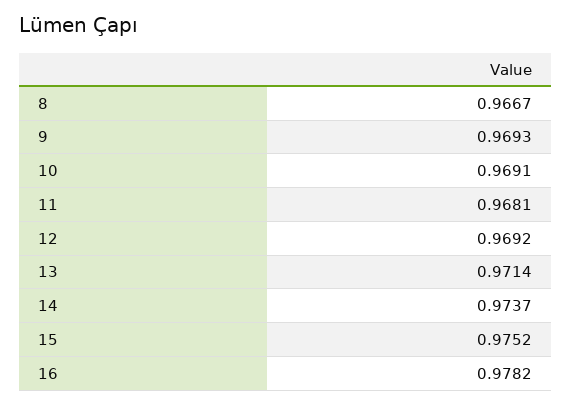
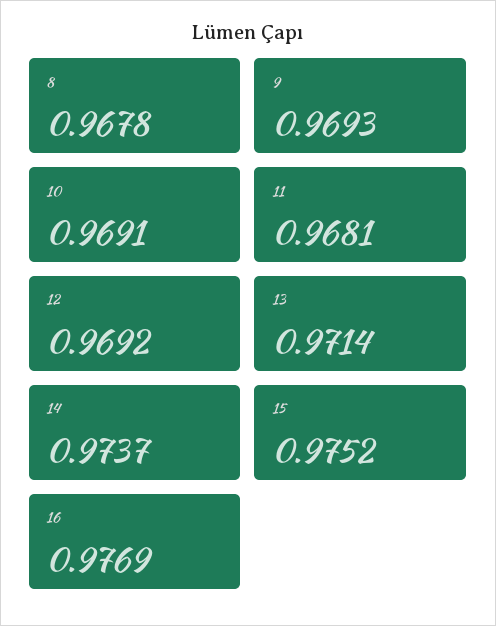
8: 0.9667 -> 0.9678
16: 0.9782 -> 0.9769

